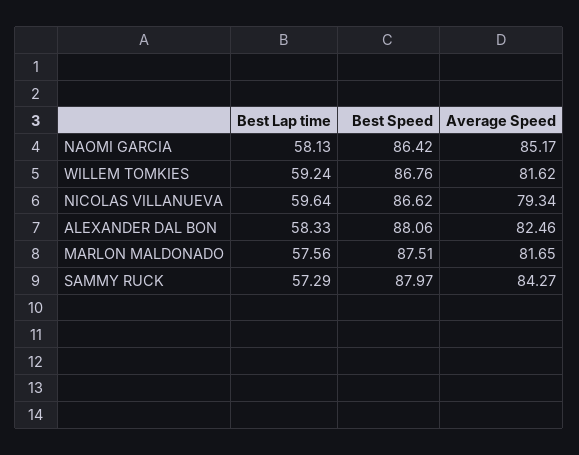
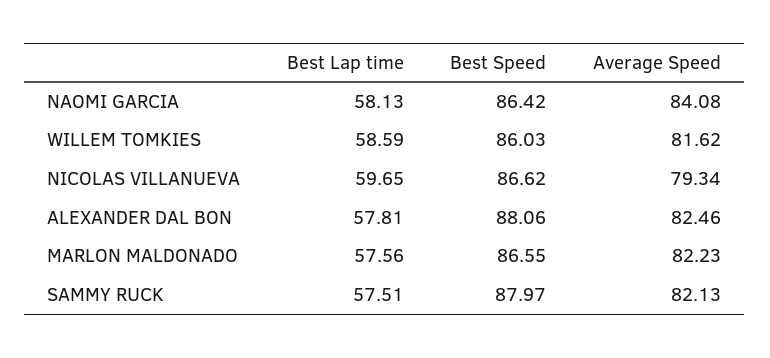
Average Speed, NAOMI GARCIA: 85.17 -> 84.08
Best Lap time, WILLEM TOMKIES: 59.24 -> 58.59
Best Speed, WILLEM TOMKIES: 86.76 -> 86.03
Best Lap time, NICOLAS VILLANUEVA: 59.64 -> 59.65
Best Lap time, ALEXANDER DAL BON: 58.33 -> 57.81
Best Speed, MARLON MALDONADO: 87.51 -> 86.55
Average Speed, MARLON MALDONADO: 81.65 -> 82.23
Best Lap time, SAMMY RUCK: 57.29 -> 57.51
Average Speed, SAMMY RUCK: 84.27 -> 82.13

